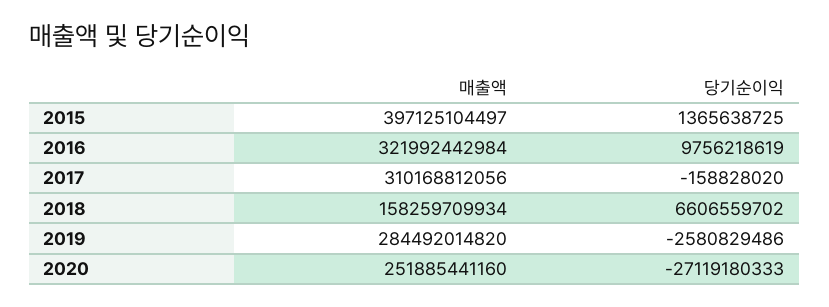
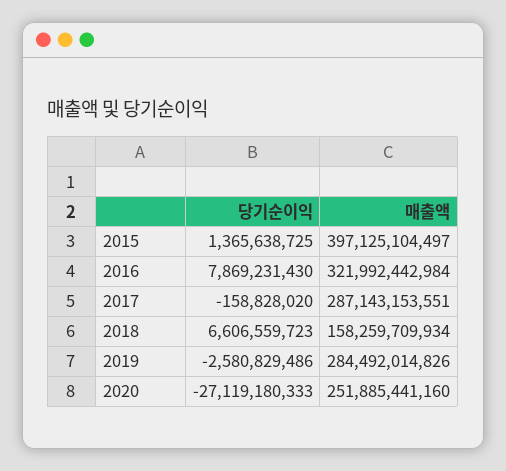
당기순이익, 2016: 9756218619 -> 7869231430
매출액, 2017: 310168812056 -> 287143153551
당기순이익, 2018: 6606559702 -> 6606559723
매출액, 2019: 284492014820 -> 284492014826

